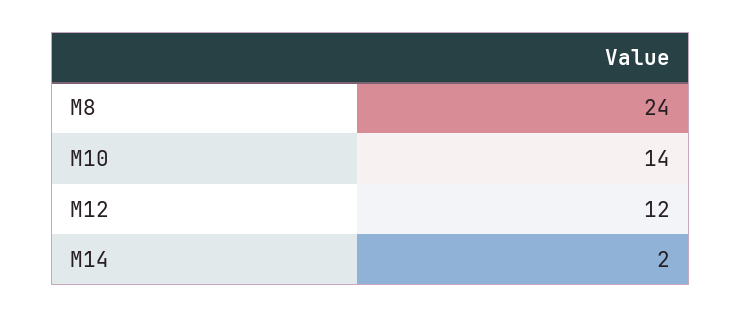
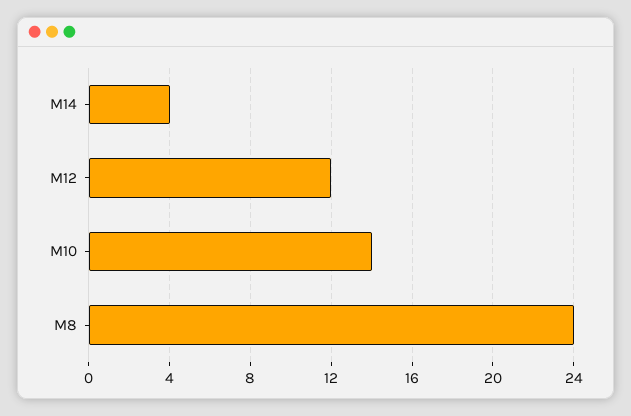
M14: 2 -> 4

